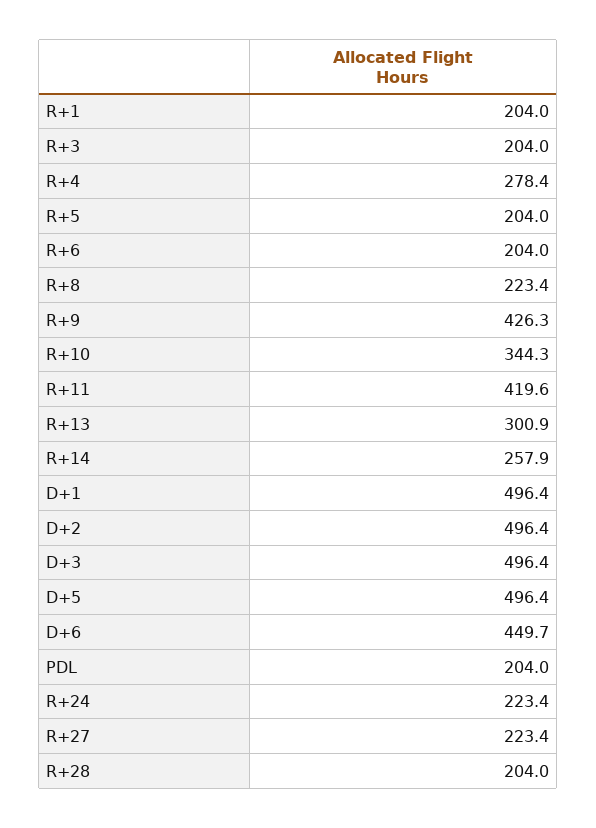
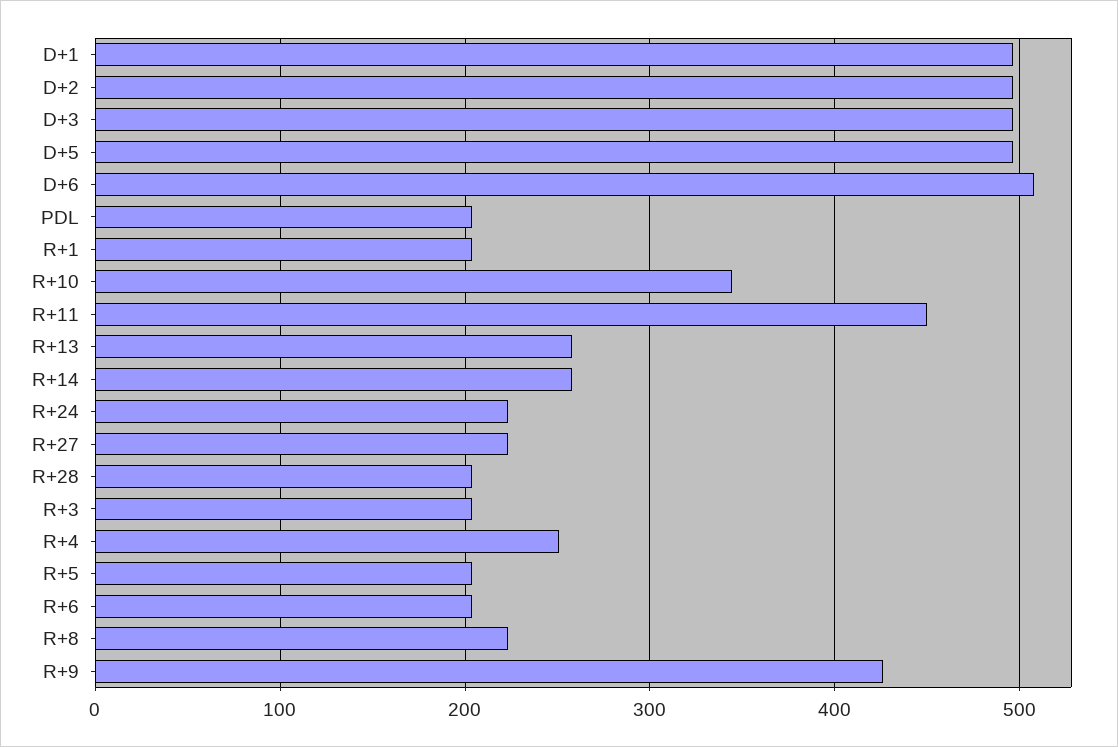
R+4: 278.4 -> 250
R+11: 419.6 -> 450
R+13: 300.9 -> 260
D+6: 449.7 -> 510

